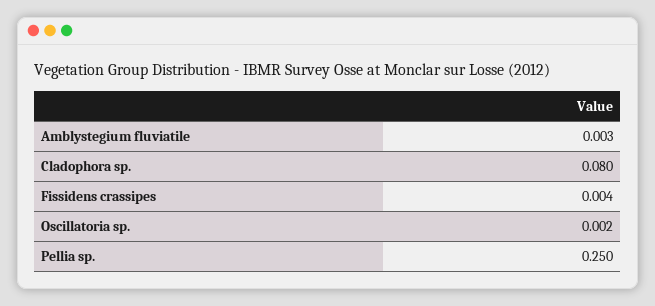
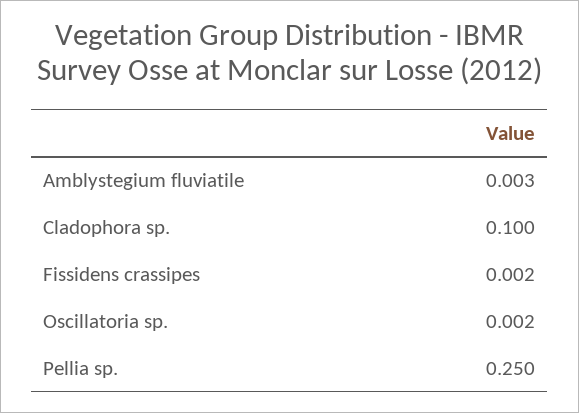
Cladophora sp.: 0.08 -> 0.1
Fissidens crassipes: 0.004 -> 0.002

